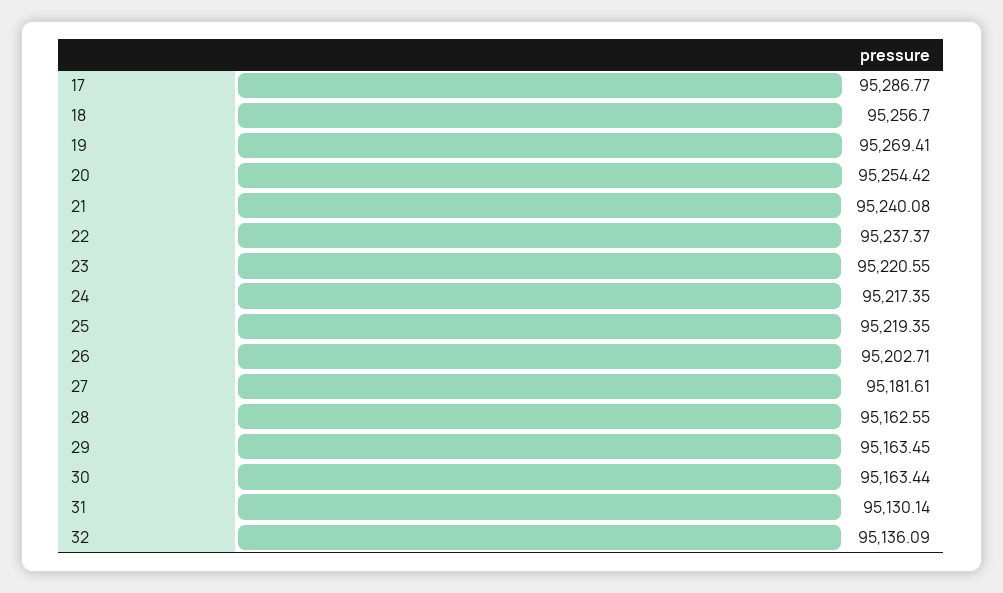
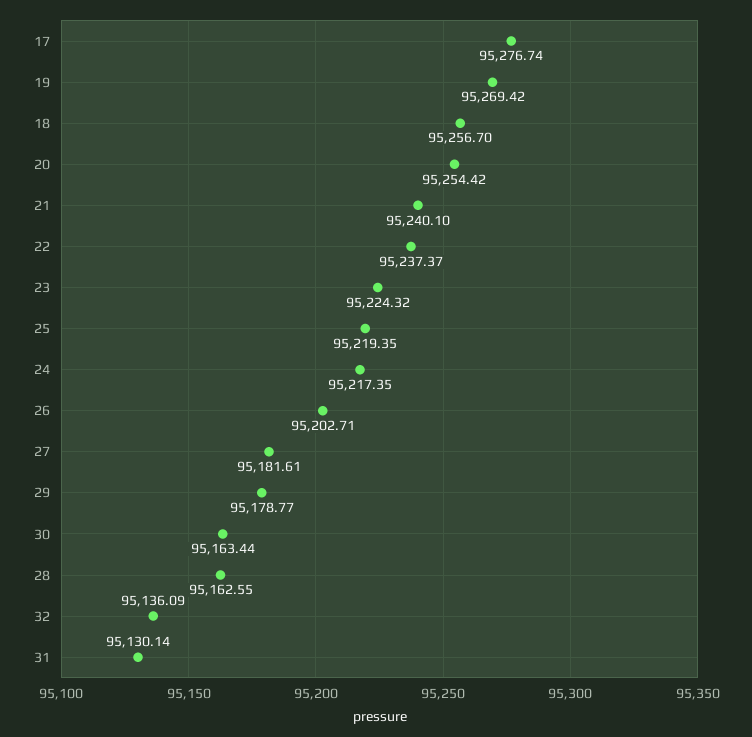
17: 95286.77 -> 95276.74
19: 95269.41 -> 95269.42
21: 95240.08 -> 95240.1
23: 95220.55 -> 95224.32
29: 95163.45 -> 95178.77

